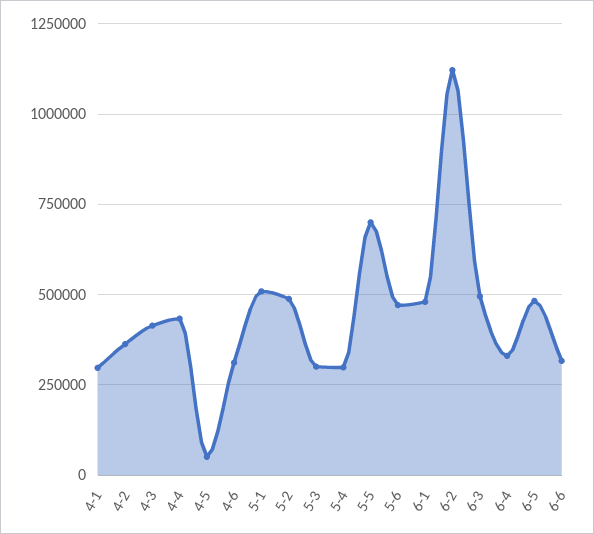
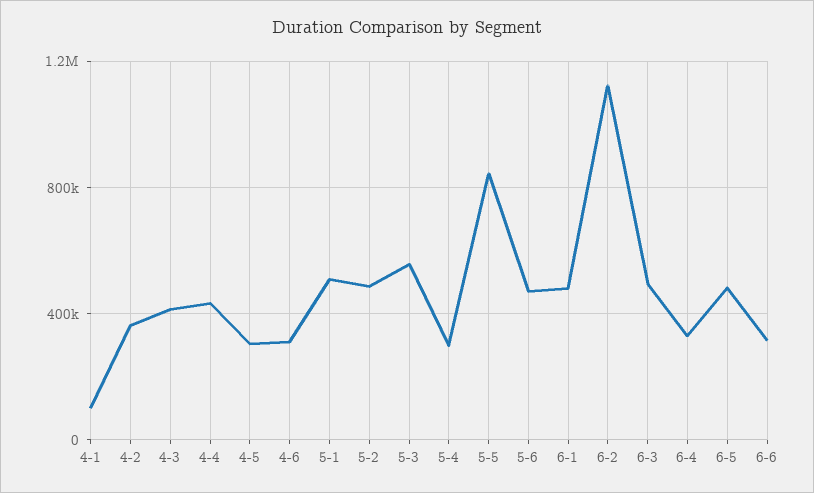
4-1: 300000 -> 100000
4-5: 50000 -> 300000
5-3: 300000 -> 550000
5-5: 700000 -> 850000

